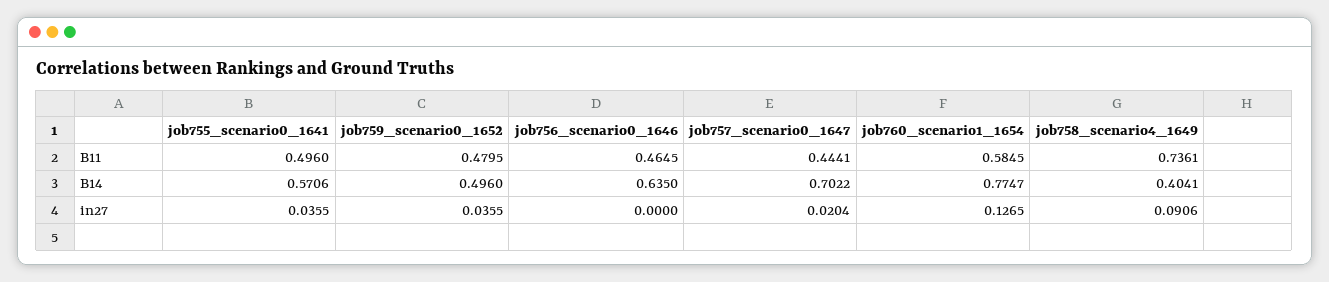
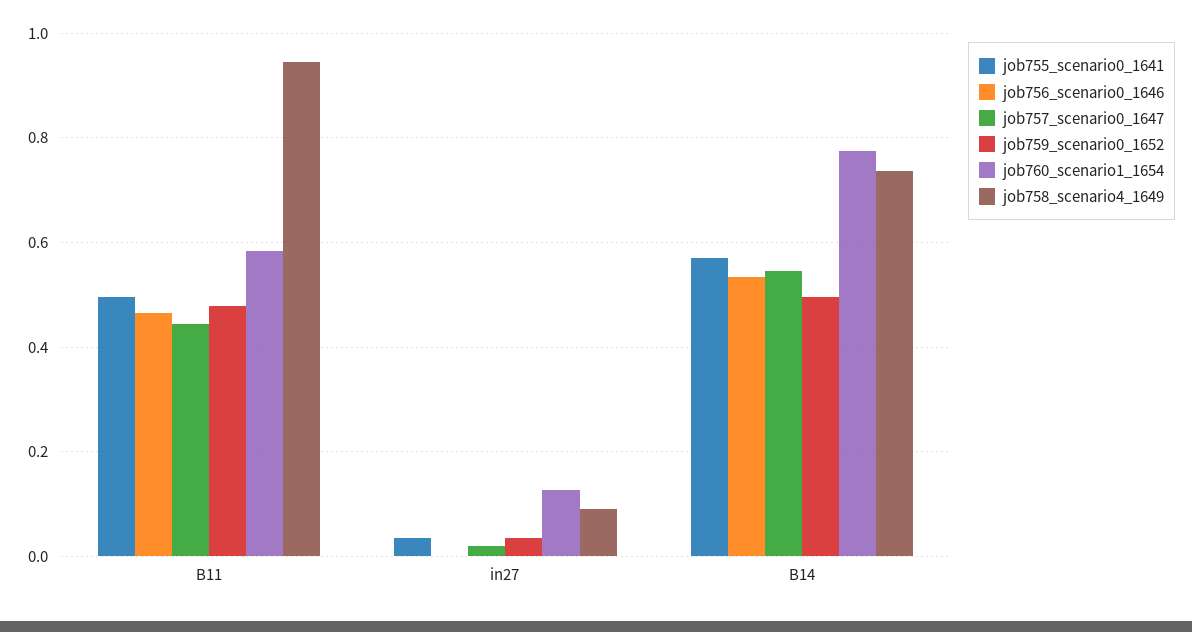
job758_scenario4_1649, B11: 0.7361 -> 0.94
job756_scenario0_1646, B14: 0.635 -> 0.54
job757_scenario0_1647, B14: 0.7022 -> 0.54
job758_scenario4_1649, B14: 0.4041 -> 0.74

